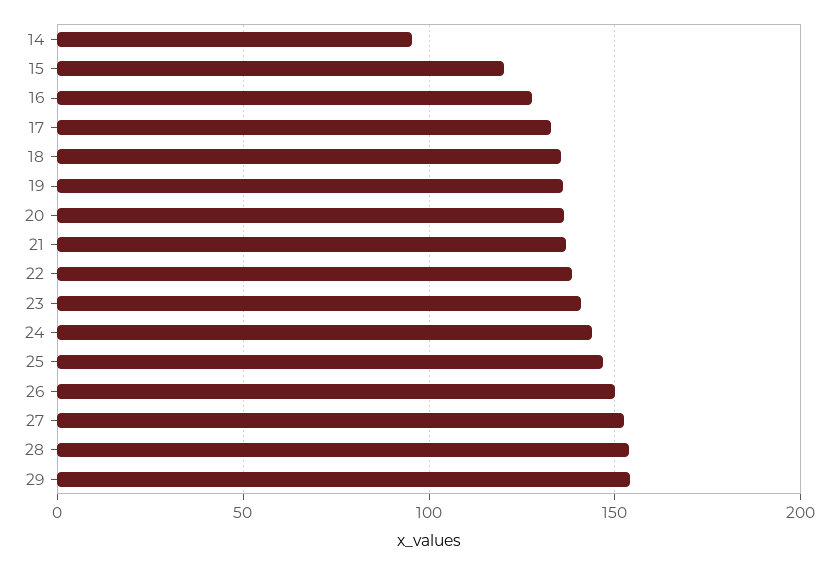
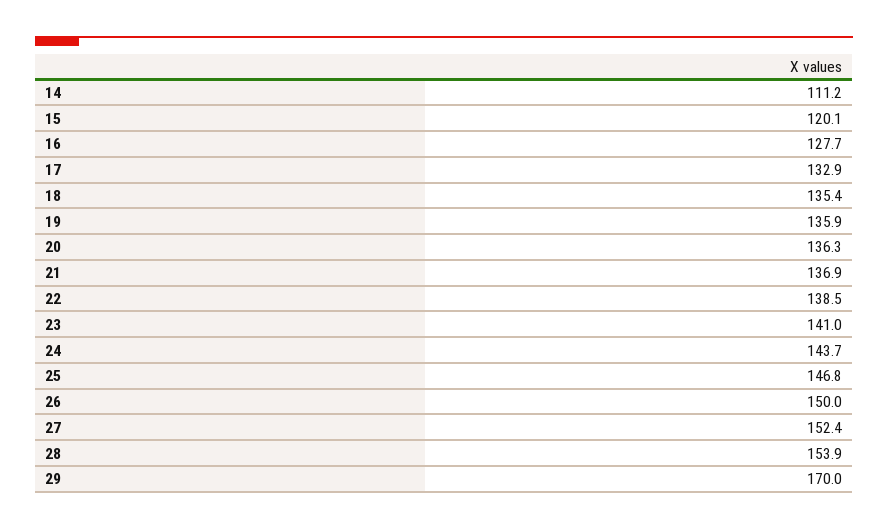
14: 95 -> 111.2
29: 155 -> 170

